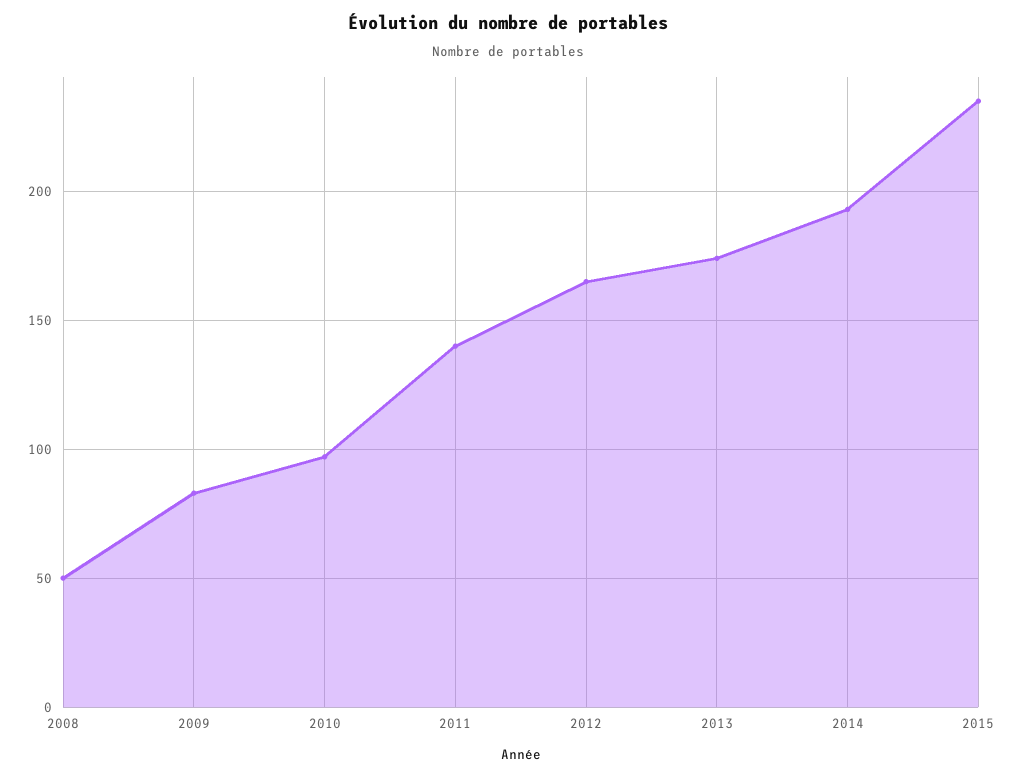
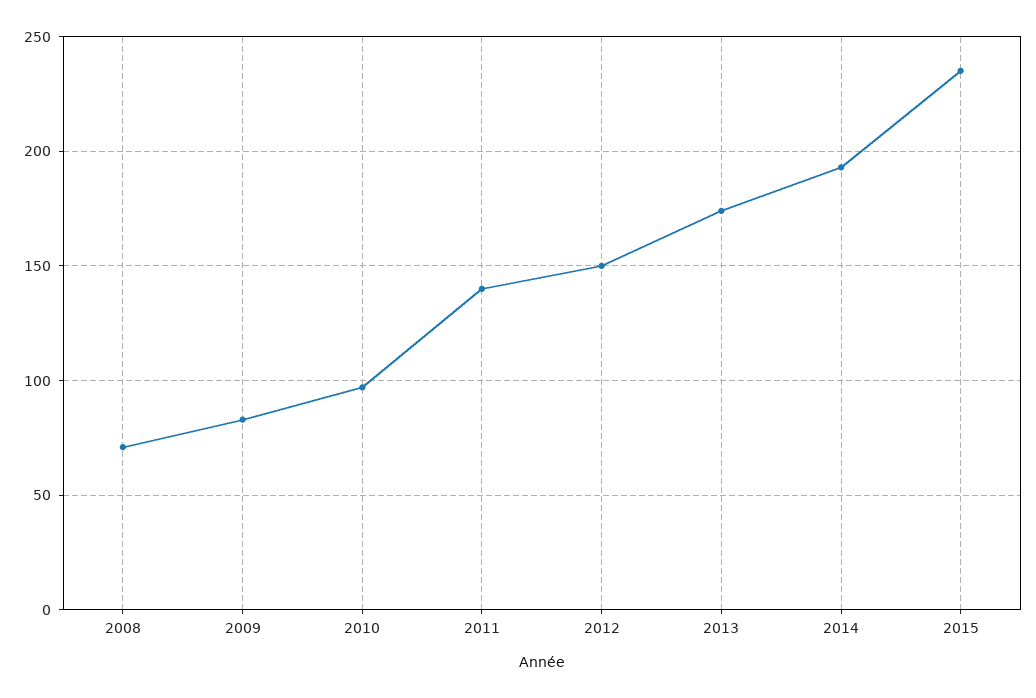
2008: 50 -> 70
2012: 165 -> 150

